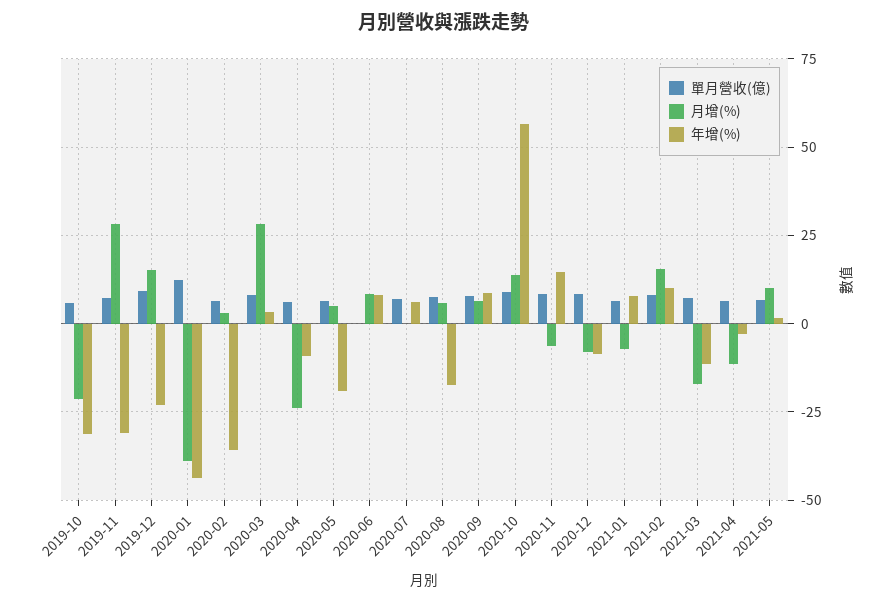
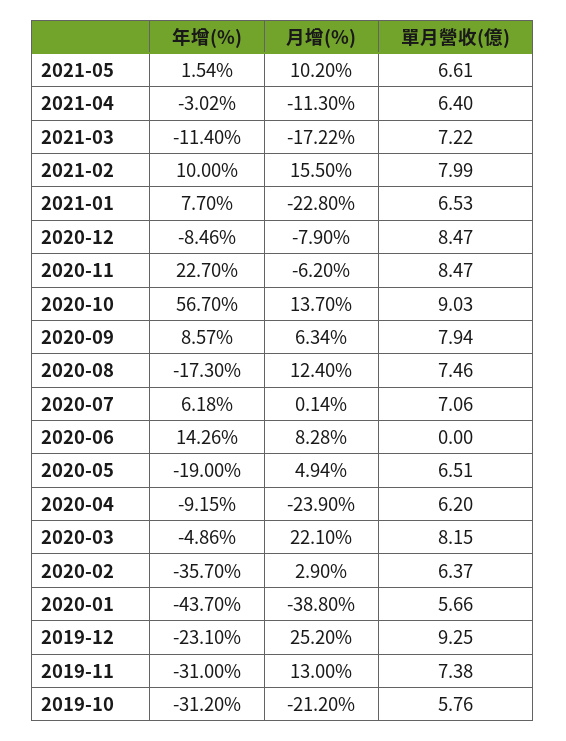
月增(%), 2019-11: 27.5 -> 13
月增(%), 2019-12: 15 -> 25.2
單月營收(億), 2020-01: 12.5 -> 5.66
月增(%), 2020-03: 27.5 -> 22.1
年增(%), 2020-03: 2.5 -> -4.86
年增(%), 2020-06: 7.5 -> 14.26
月增(%), 2020-08: 5 -> 12.4
年增(%), 2020-11: 15 -> 22.7
月增(%), 2021-01: -7.5 -> -22.8

